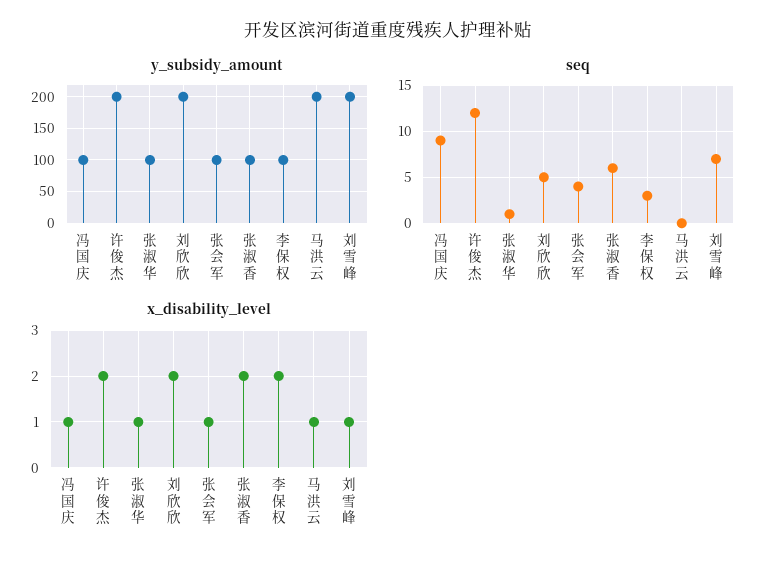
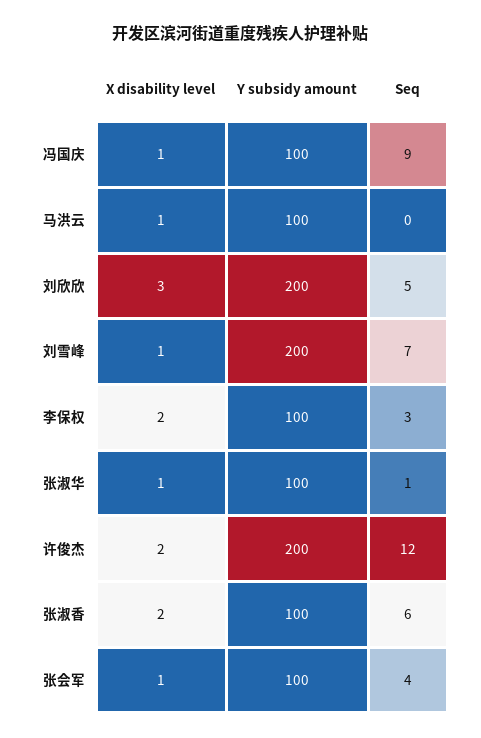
y_subsidy_amount, 马洪云: 200 -> 100
x_disability_level, 刘欣欣: 2 -> 3

